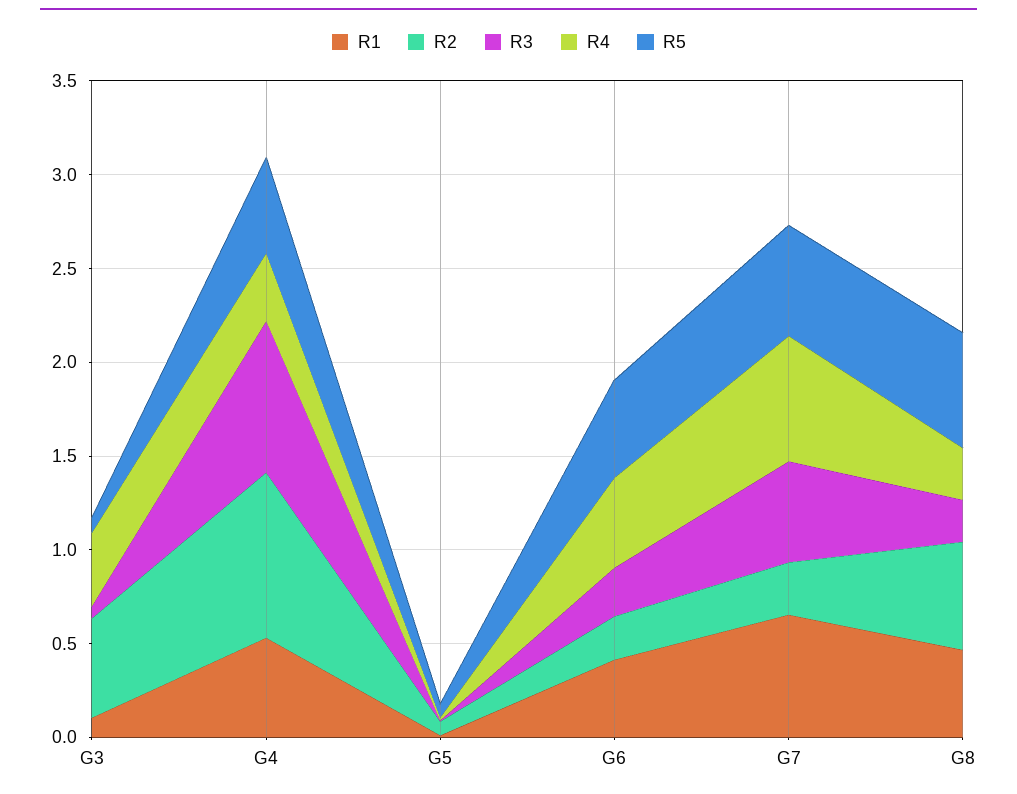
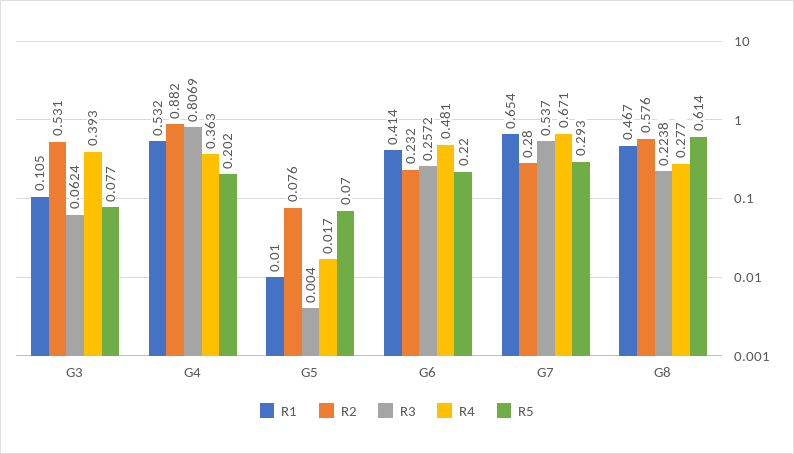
R5, G4: 0.5 -> 0.202
R5, G6: 0.5 -> 0.22
R5, G7: 0.6 -> 0.293

